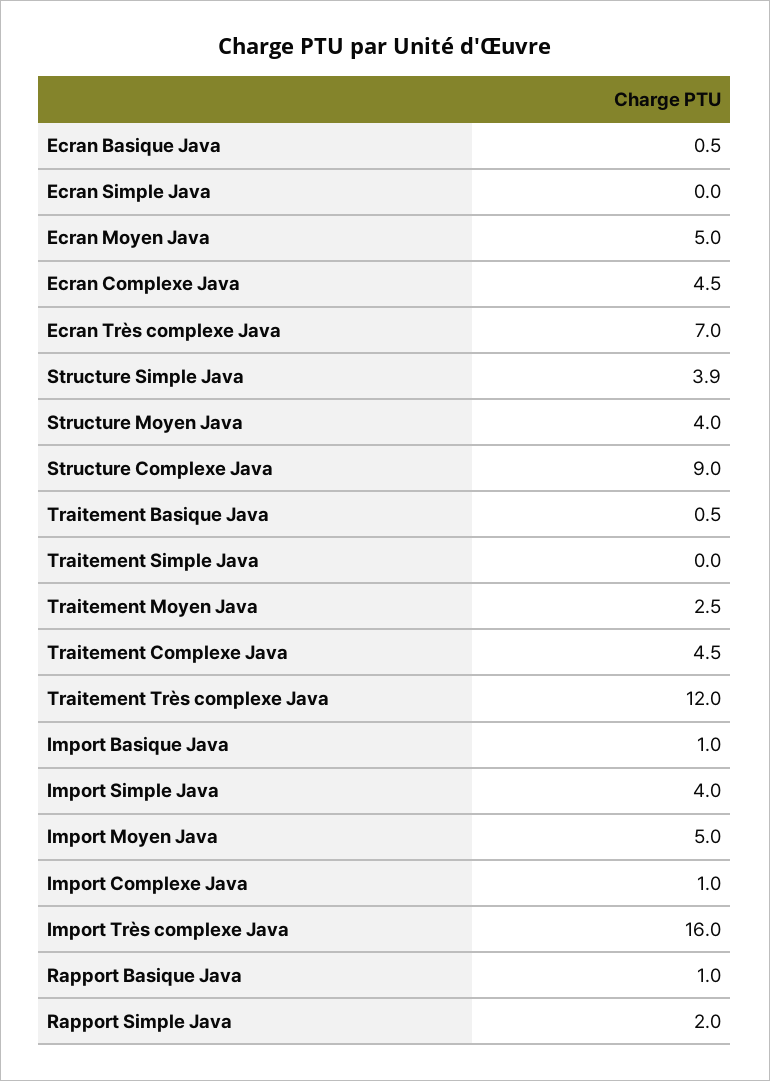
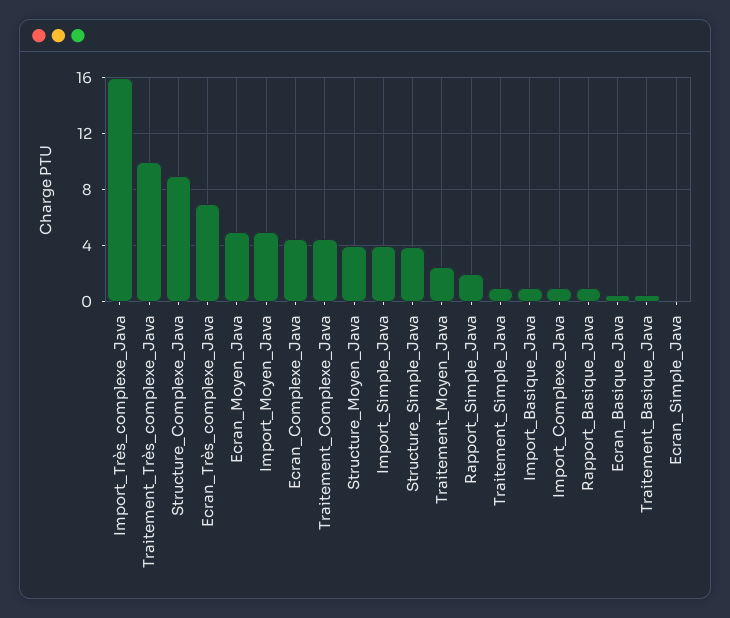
Traitement Simple Java: 0 -> 1
Traitement Très complexe Java: 12 -> 10

